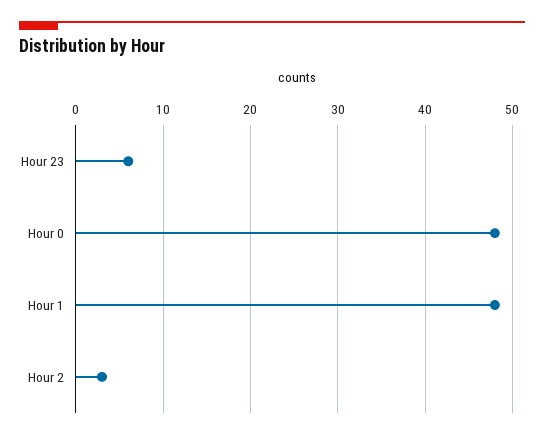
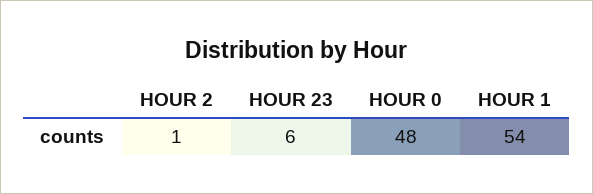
Hour 1: 48 -> 54
Hour 2: 3 -> 1

